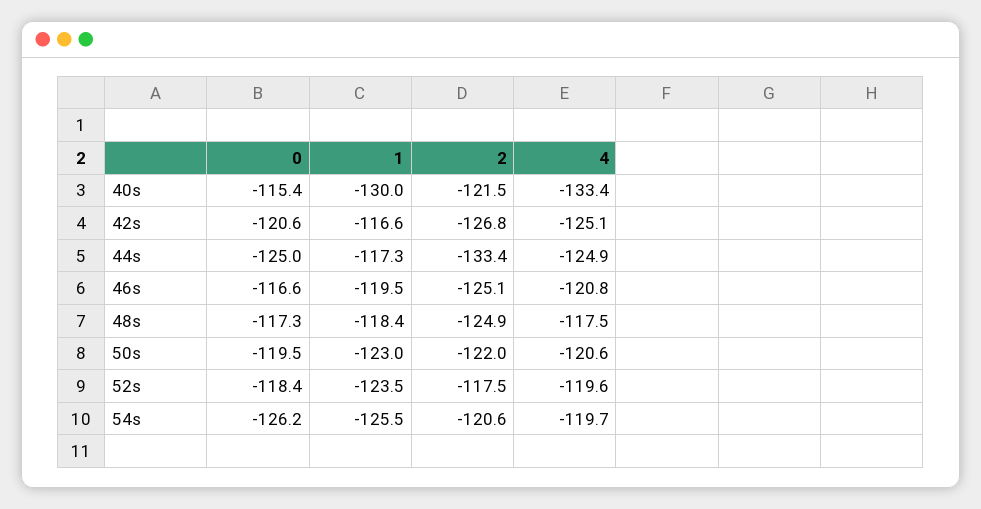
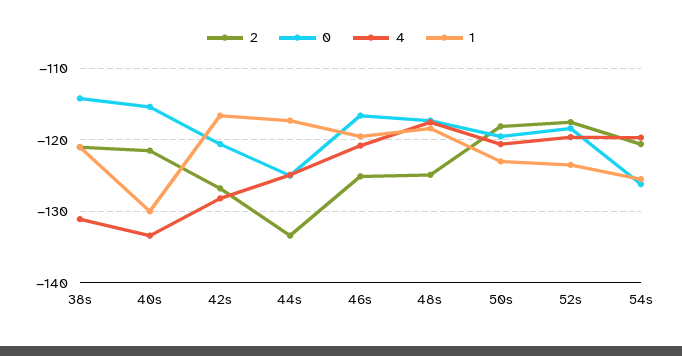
4, 42s: -125.1 -> -128
2, 50s: -122 -> -118
2, 38s: none -> -121
0, 38s: none -> -114
4, 38s: none -> -131
1, 38s: none -> -121

